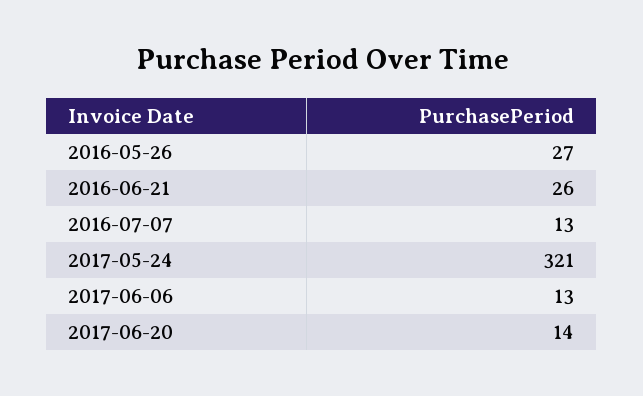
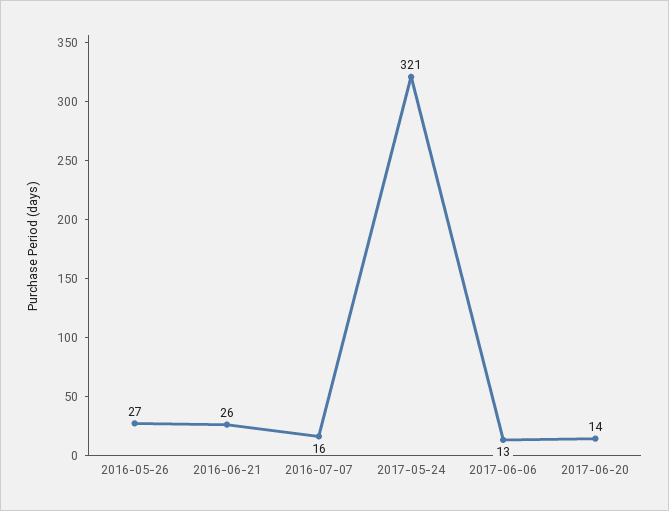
2016-07-07: 13 -> 16

